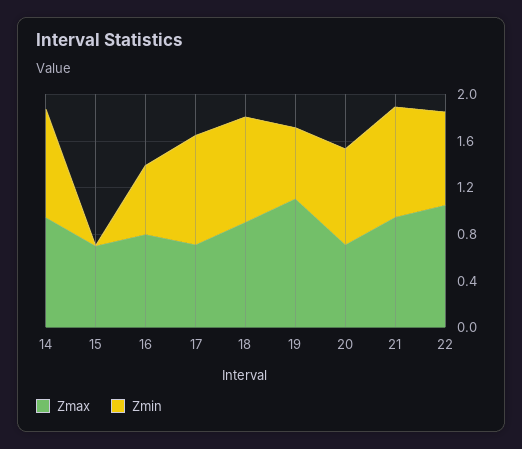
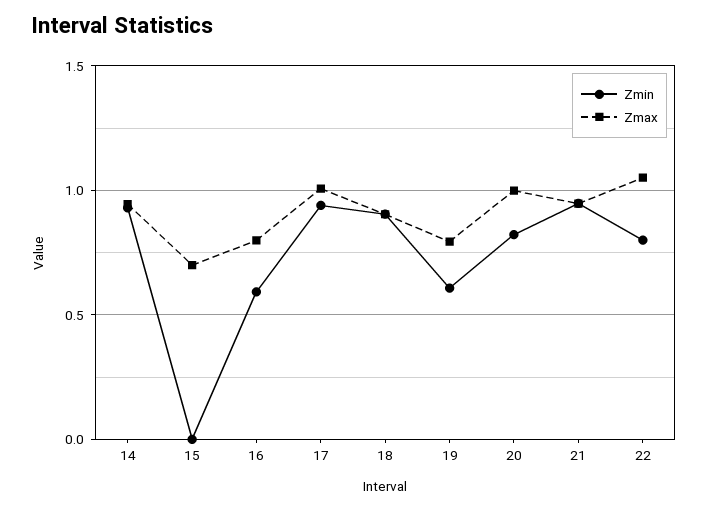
Zmax, 17: 0.7 -> 1
Zmax, 19: 1.1 -> 0.8
Zmax, 20: 0.7 -> 1

